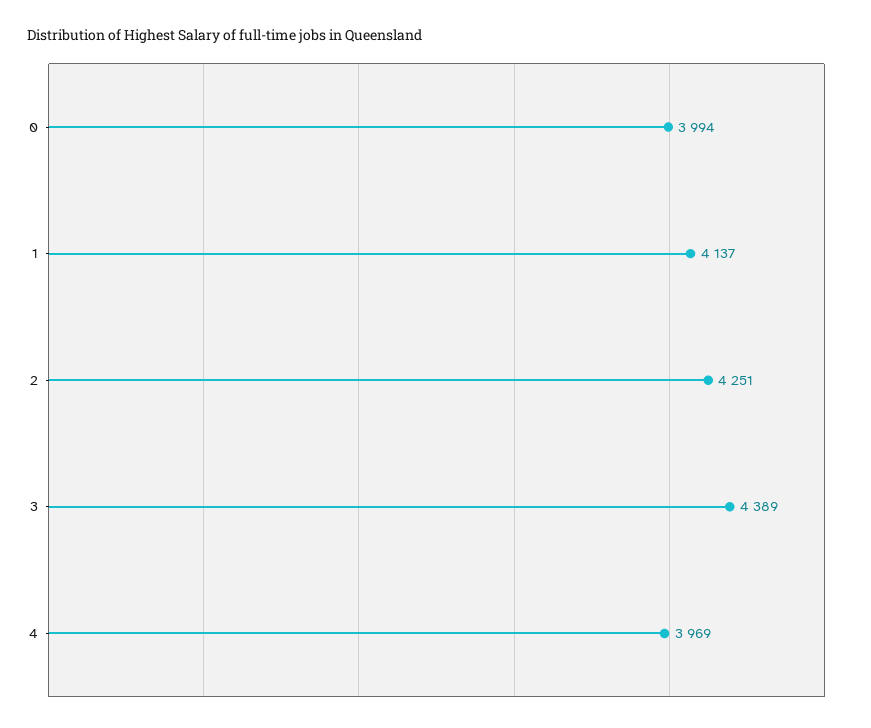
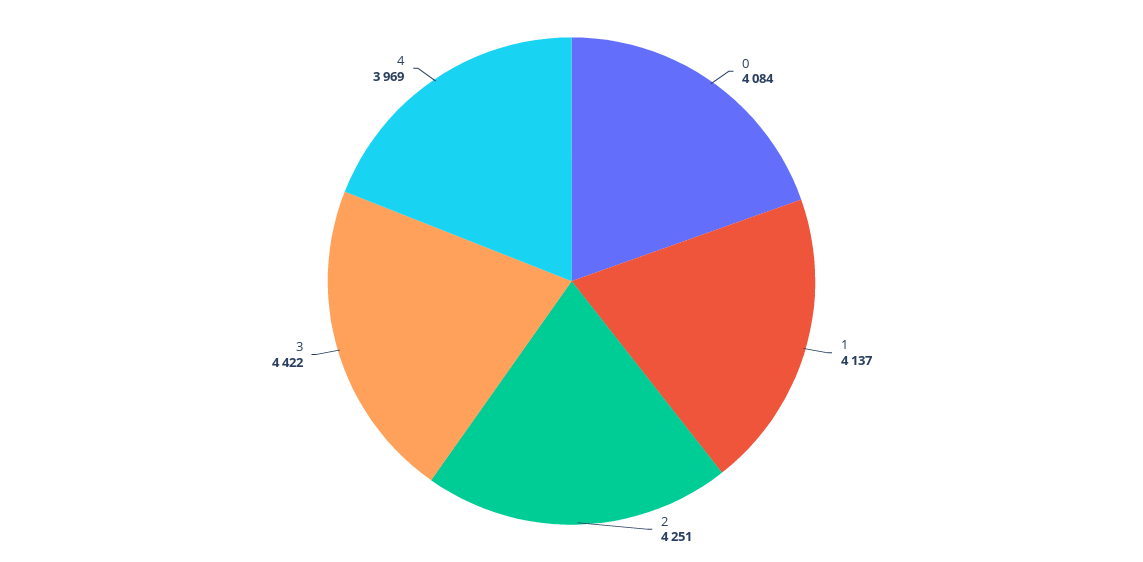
0: 3994 -> 4084
3: 4389 -> 4422

